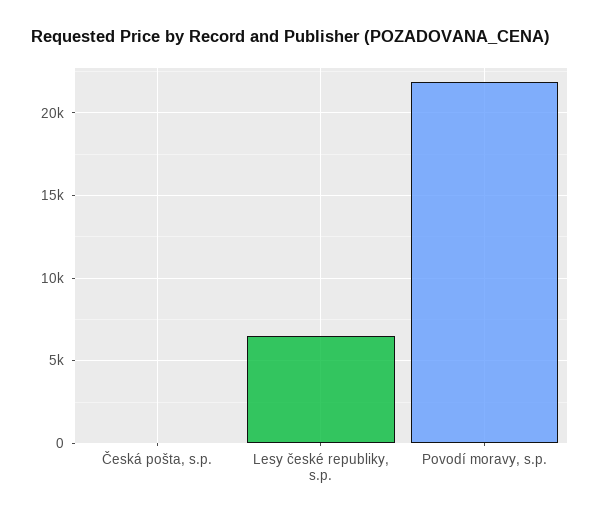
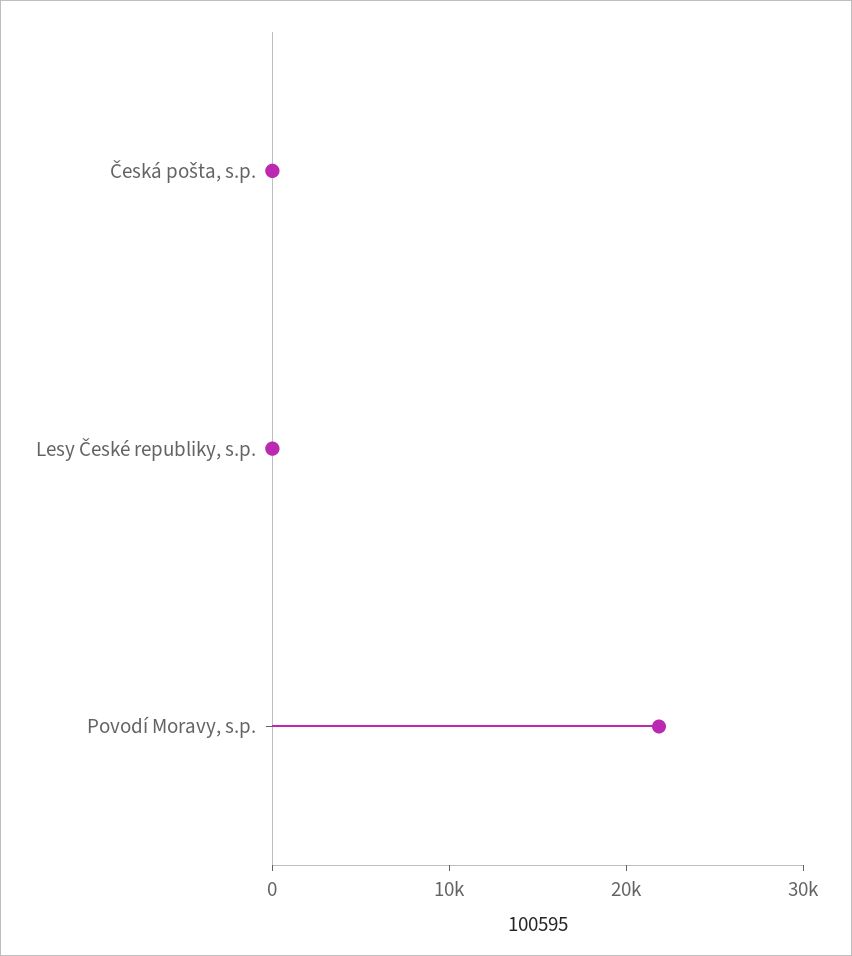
Lesy české republiky, s.p.: 6500 -> 0

